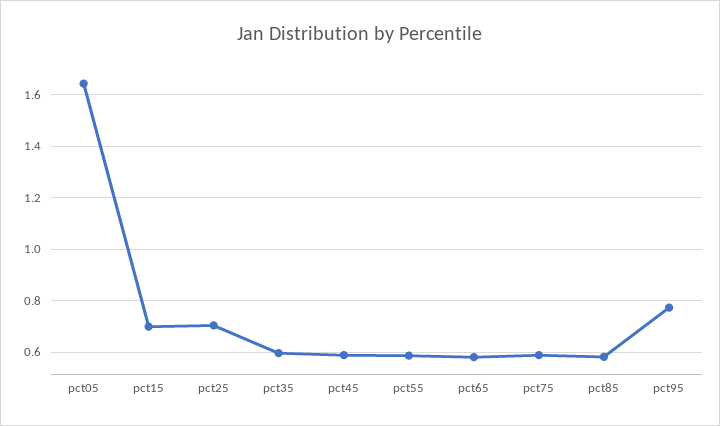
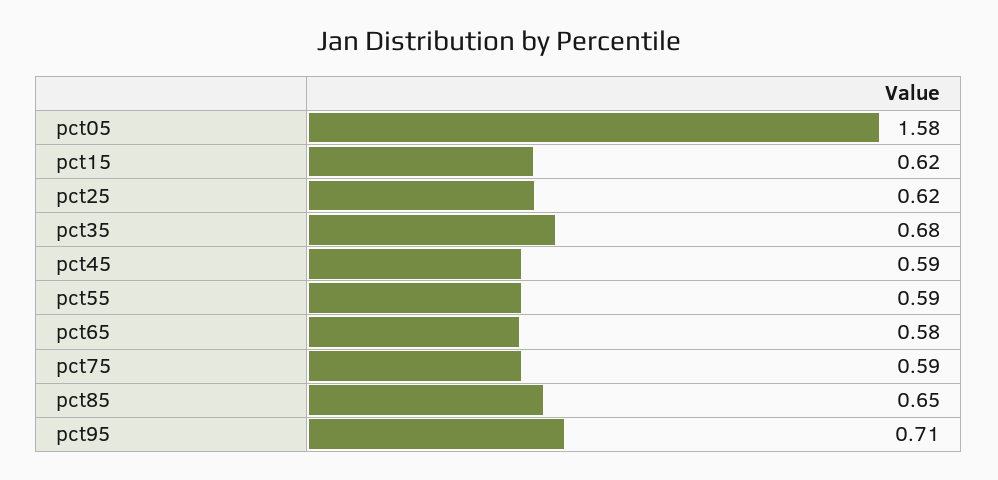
pct05: 1.65 -> 1.58
pct15: 0.7 -> 0.62
pct25: 0.7 -> 0.62
pct35: 0.6 -> 0.68
pct85: 0.575 -> 0.65
pct95: 0.775 -> 0.71

